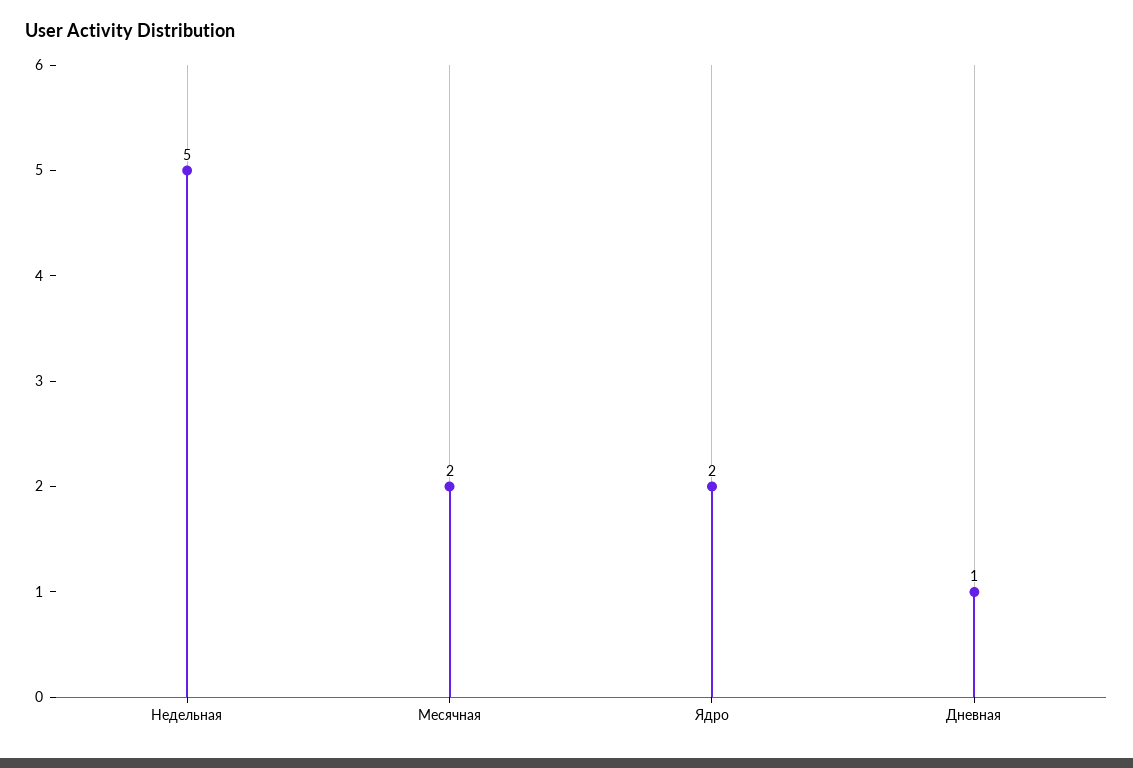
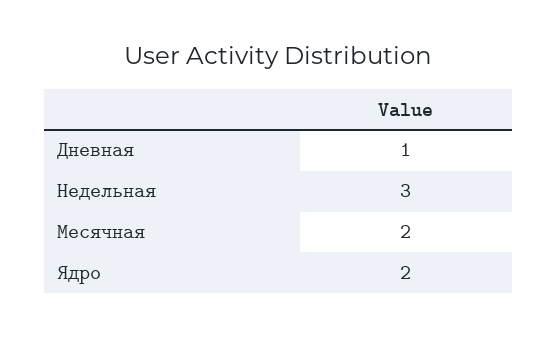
Недельная: 5 -> 3

